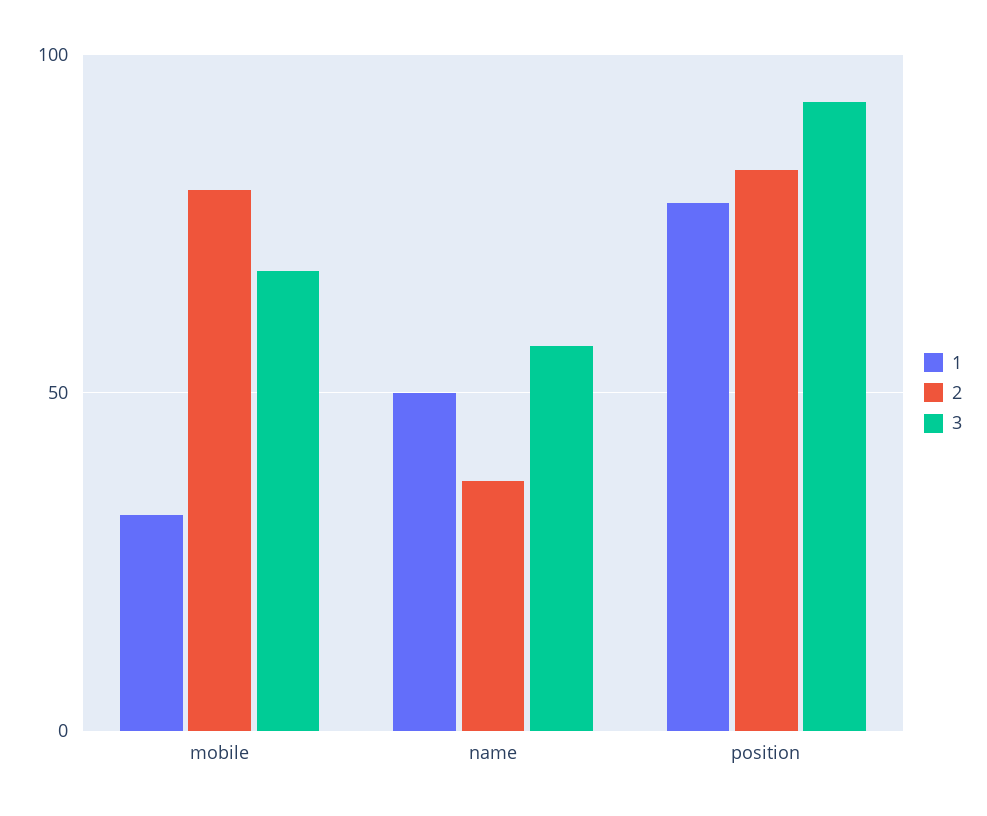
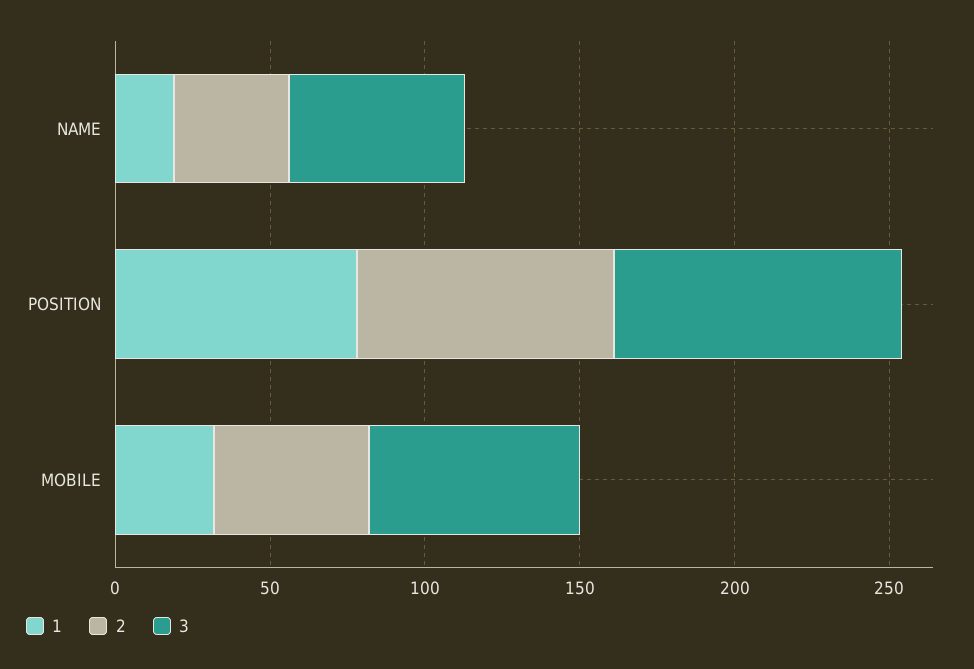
2, mobile: 80 -> 50
1, name: 50 -> 20

